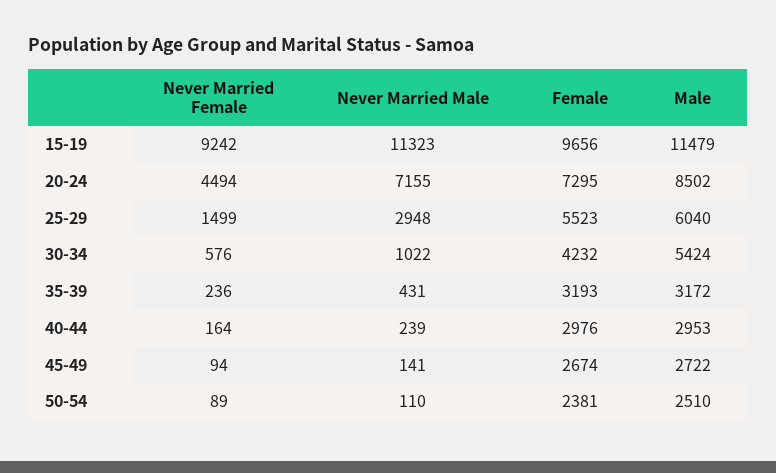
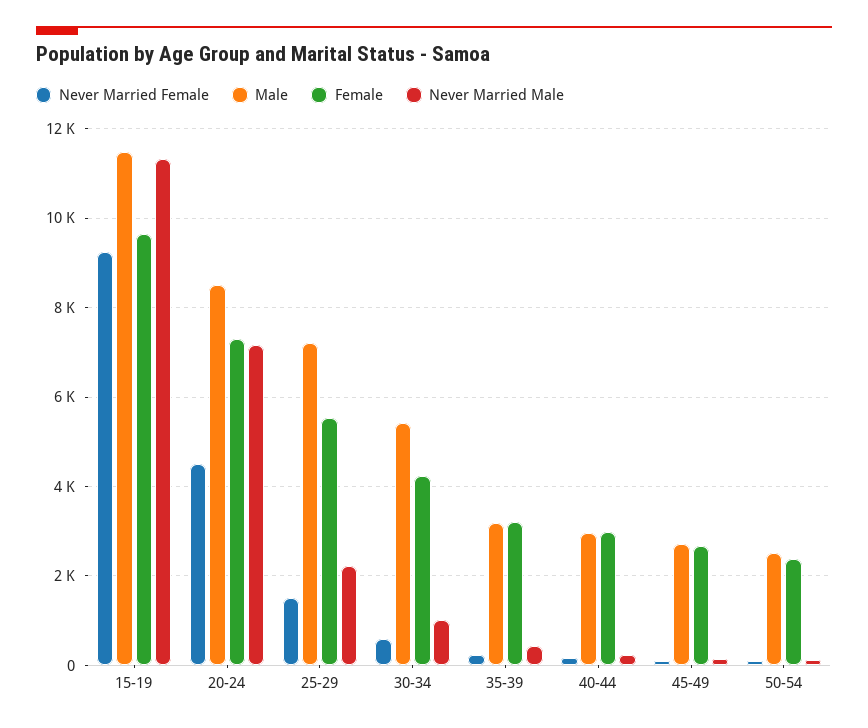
Never Married Male, 25-29: 2948 -> 2200
Male, 25-29: 6040 -> 7200

